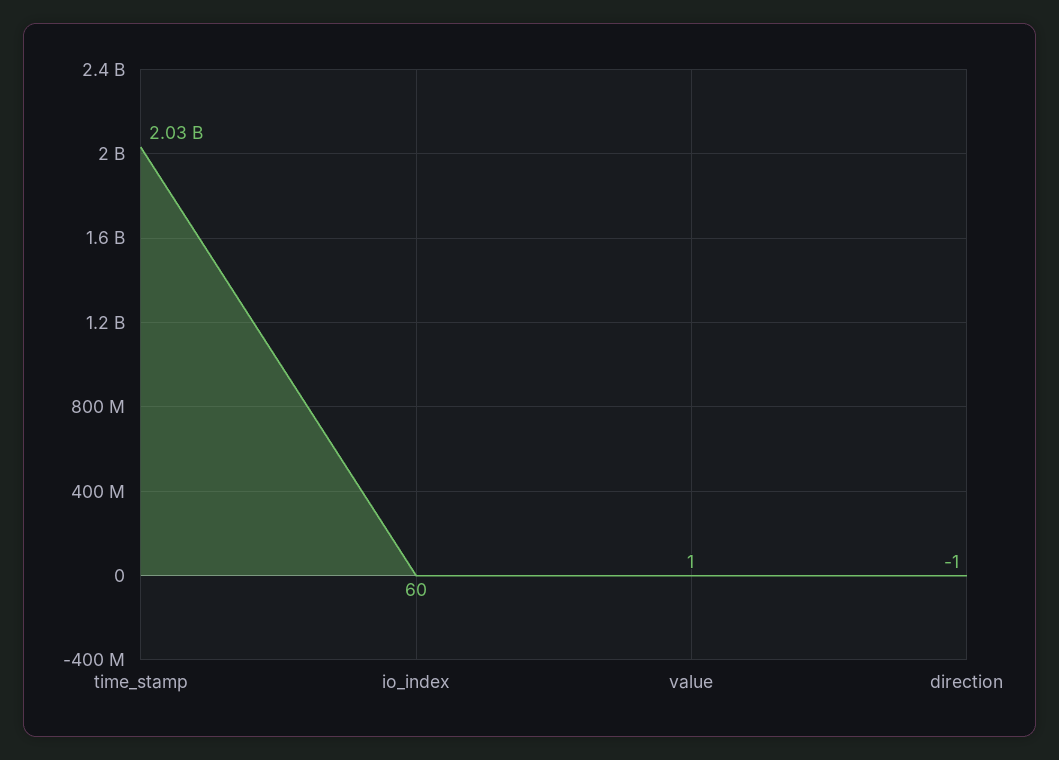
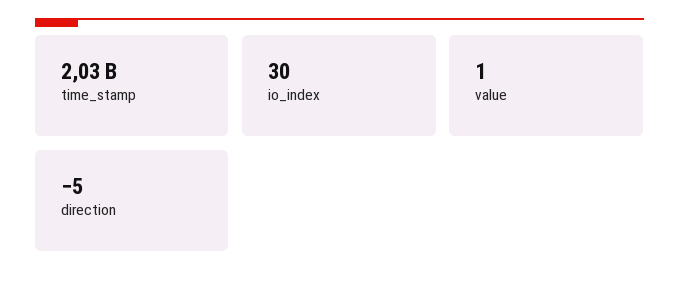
io_index: 60 -> 30
direction: -1 -> -5

